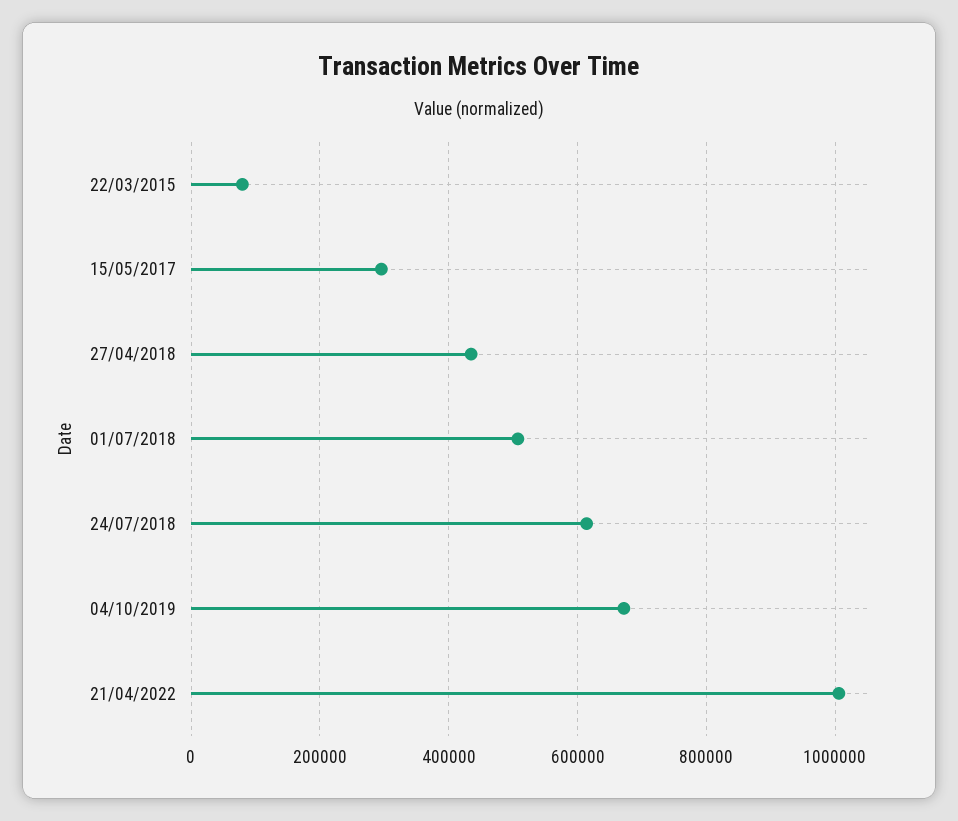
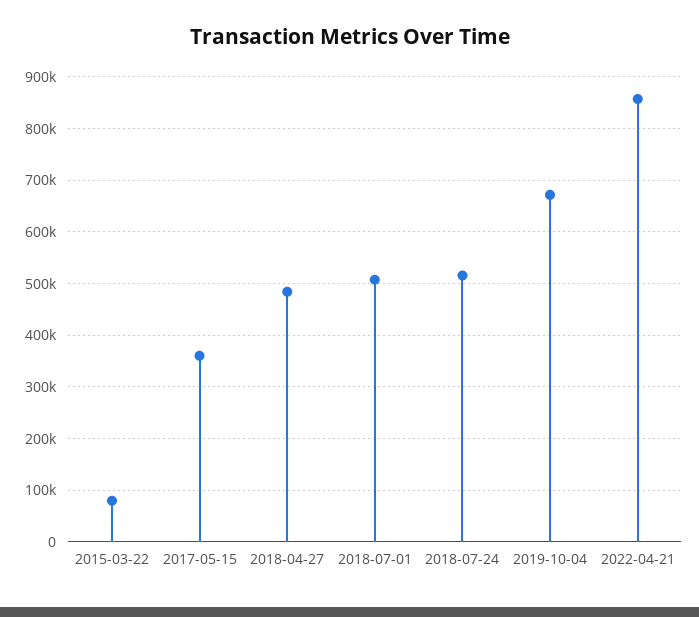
15/05/2017: 300000 -> 360000
27/04/2018: 440000 -> 480000
24/07/2018: 620000 -> 520000
21/04/2022: 1000000 -> 860000

